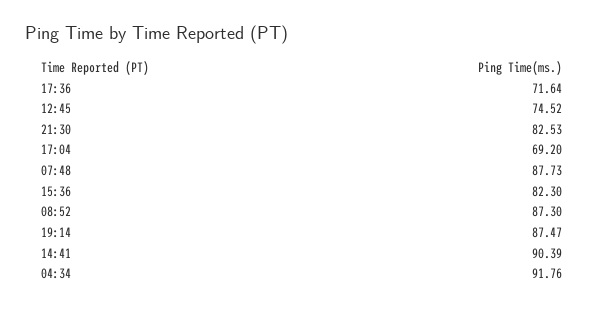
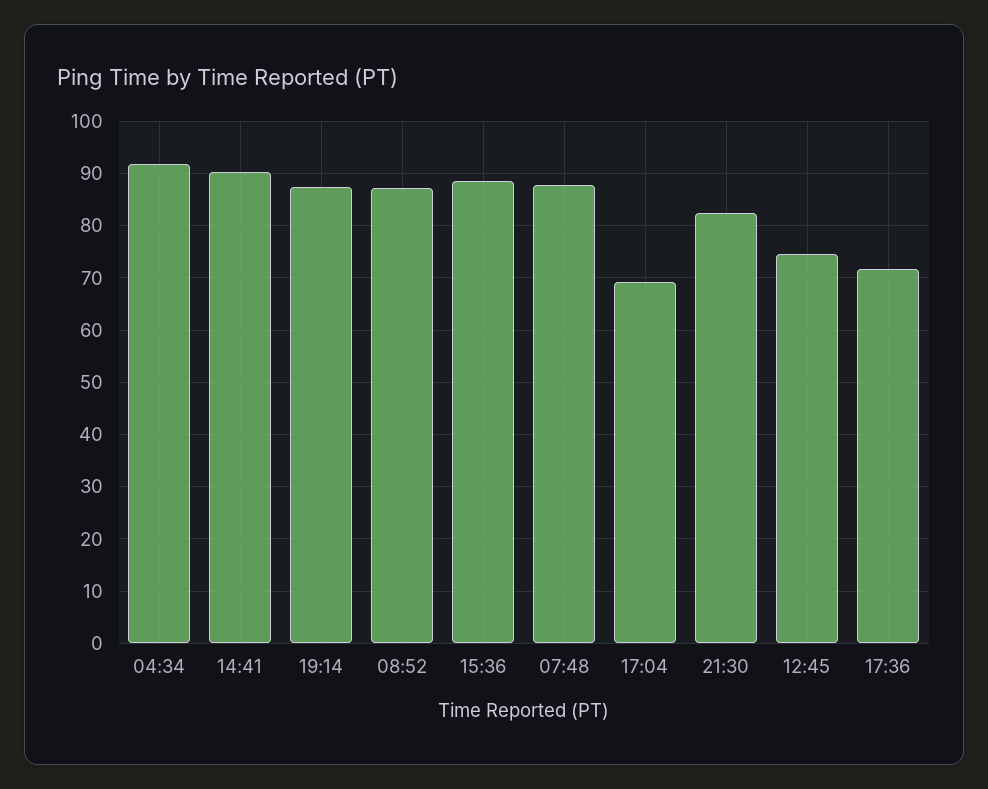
15:36: 82.3 -> 88

